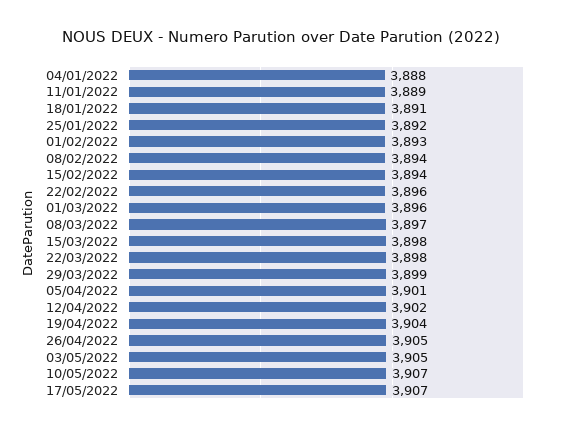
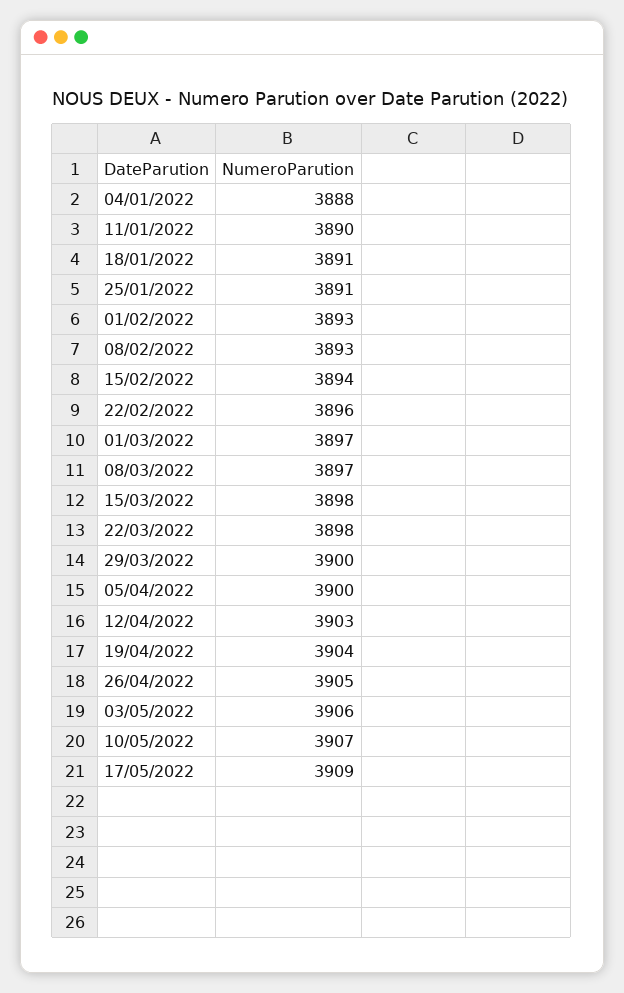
11/01/2022: 3889 -> 3890
25/01/2022: 3892 -> 3891
08/02/2022: 3894 -> 3893
01/03/2022: 3896 -> 3897
29/03/2022: 3899 -> 3900
05/04/2022: 3901 -> 3900
12/04/2022: 3902 -> 3903
03/05/2022: 3905 -> 3906
17/05/2022: 3907 -> 3909

